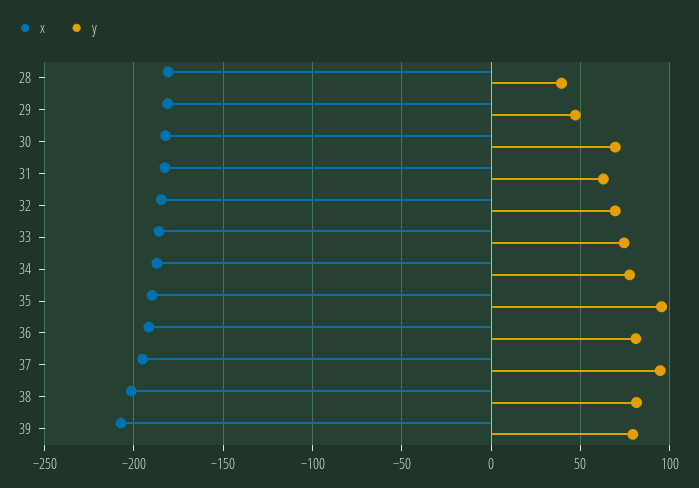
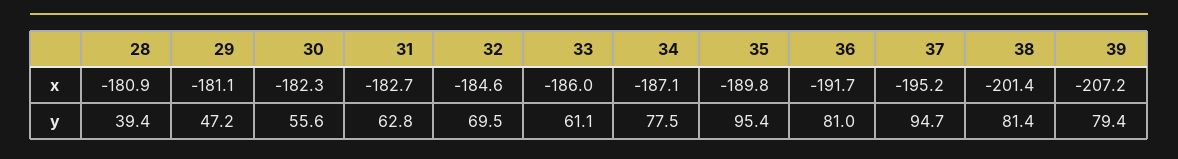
y, 30: 70 -> 55.6
y, 33: 75 -> 61.1

